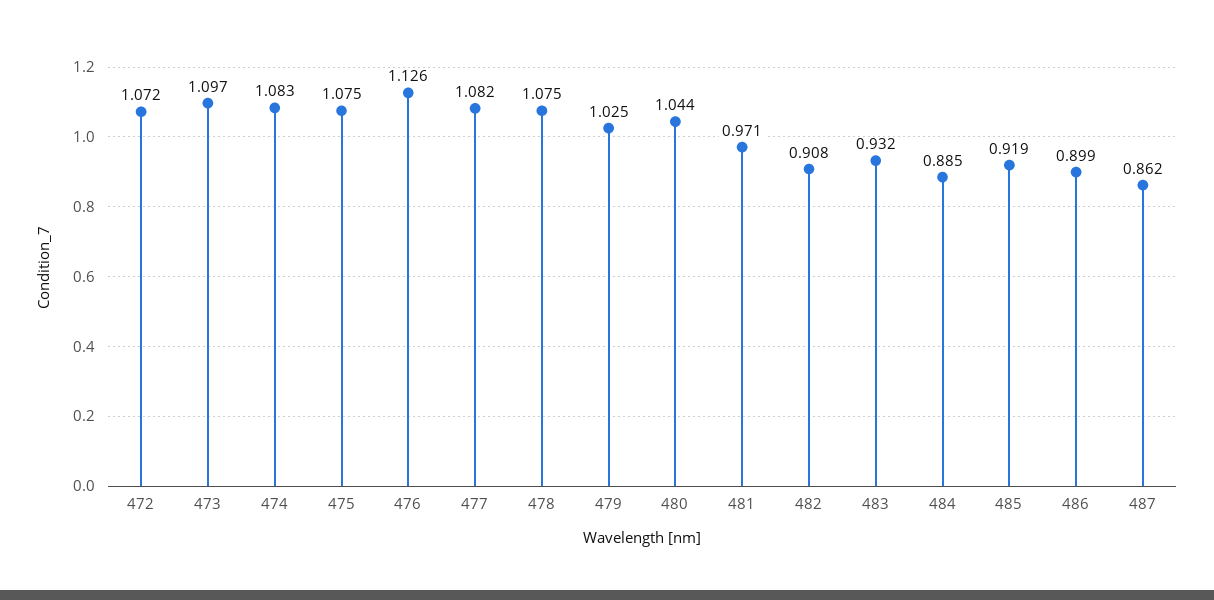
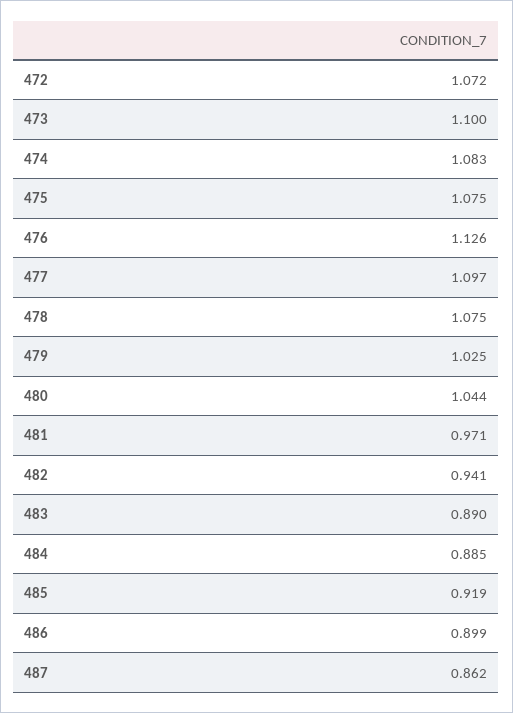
473: 1.097 -> 1.1
477: 1.082 -> 1.097
482: 0.908 -> 0.941
483: 0.932 -> 0.89

